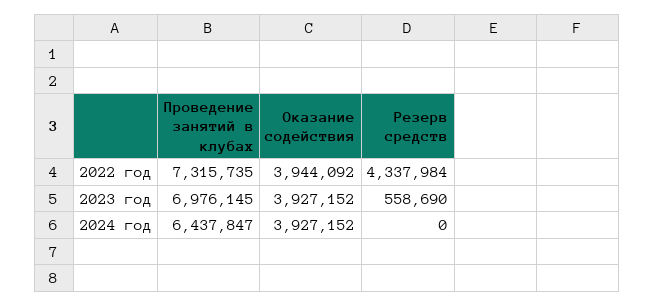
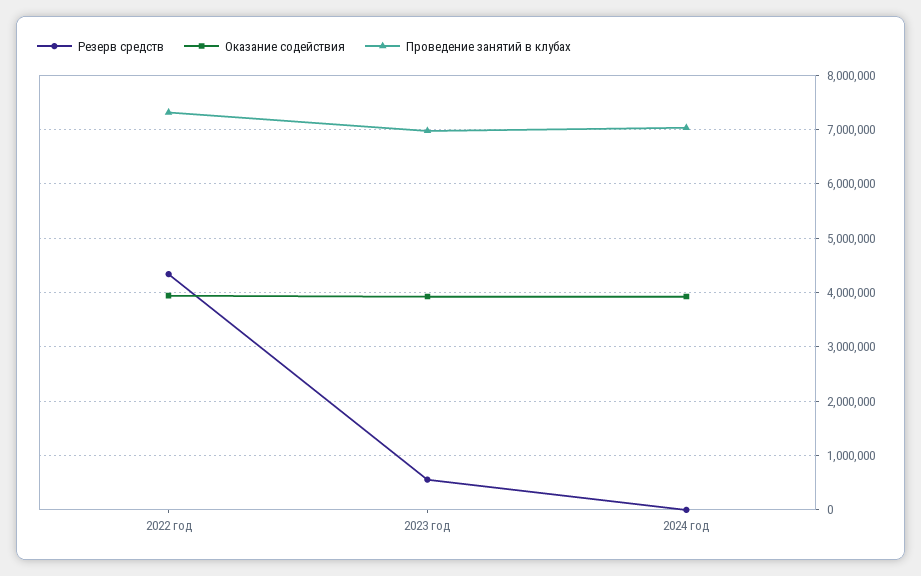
Проведение занятий в клубах, 2024 год: 6437847 -> 7000000

